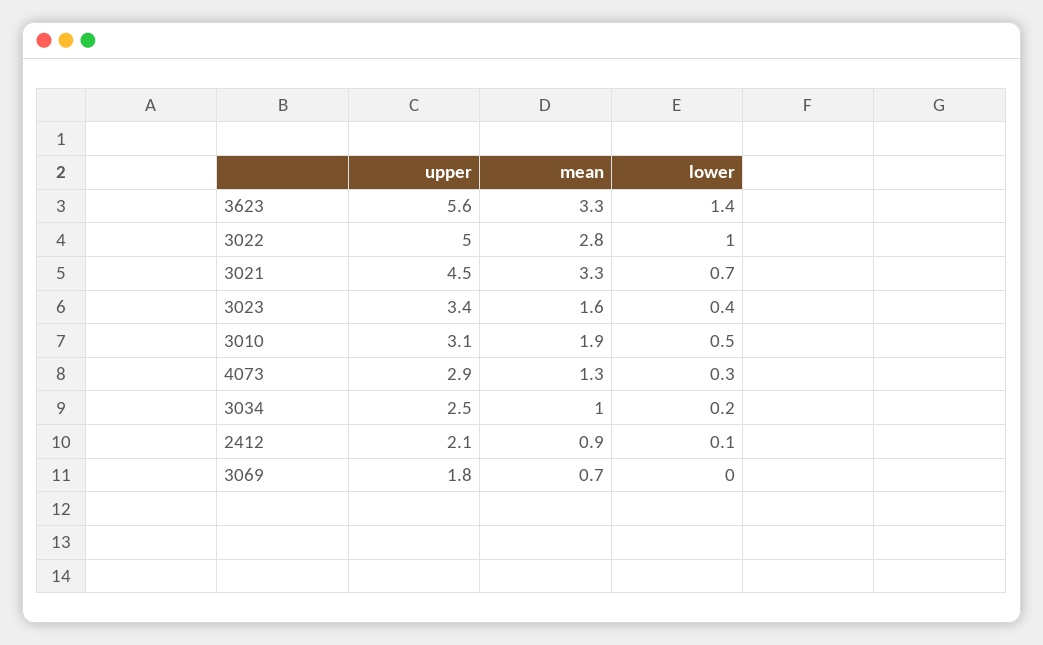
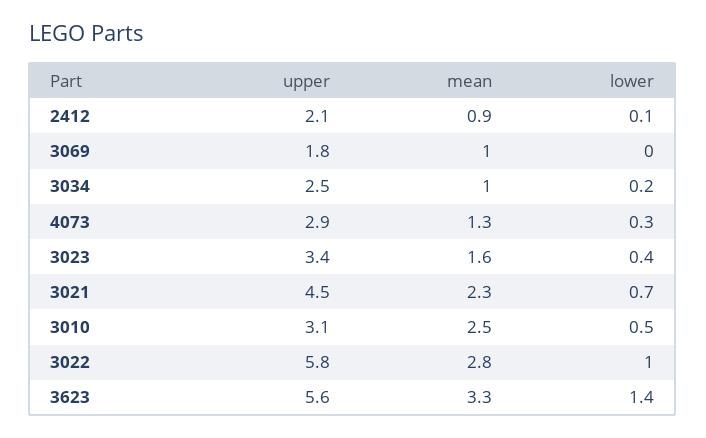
upper, 3022: 5 -> 5.8
mean, 3021: 3.3 -> 2.3
mean, 3010: 1.9 -> 2.5
mean, 3069: 0.7 -> 1

